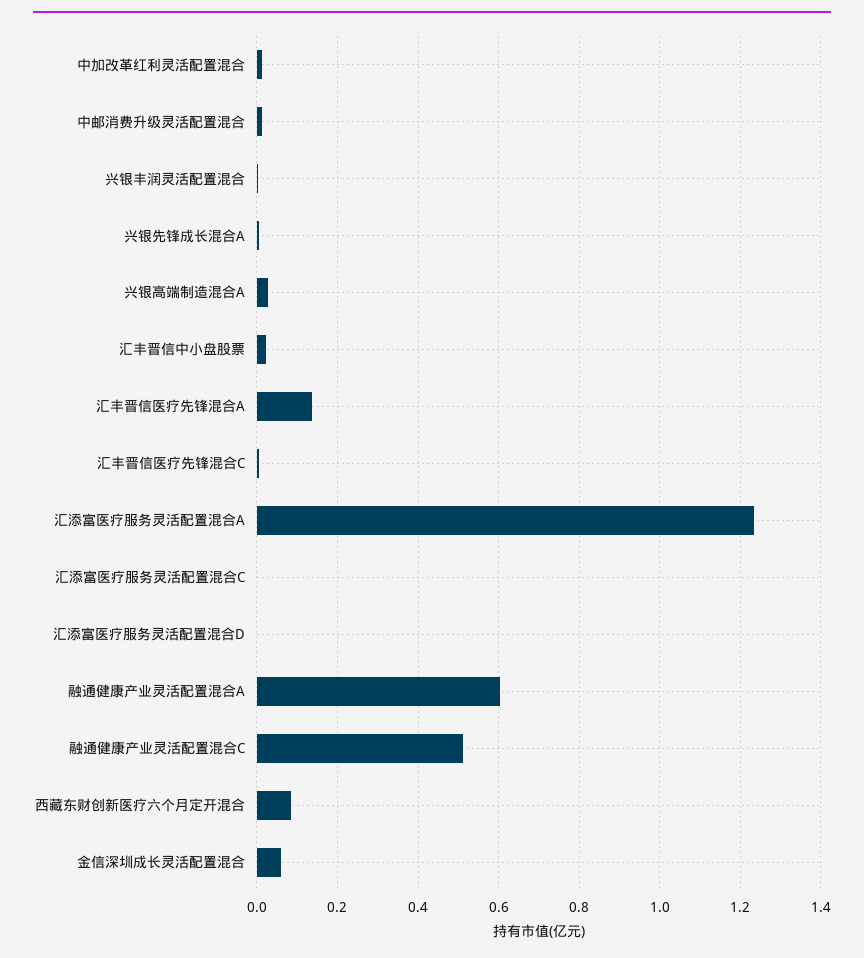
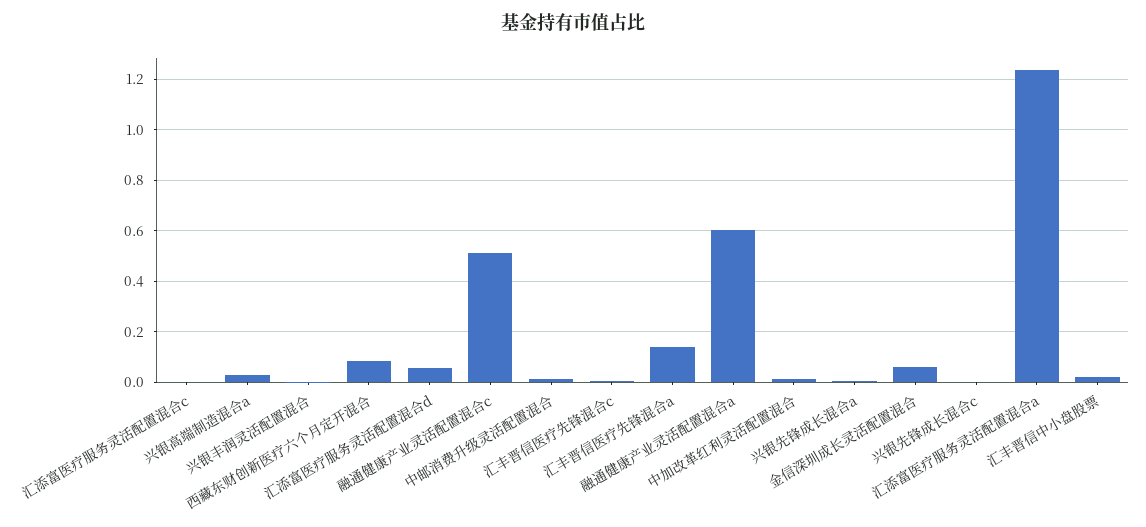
汇添富医疗服务灵活配置混合D: 0 -> 0.05
兴银先锋成长混合c: none -> 0

